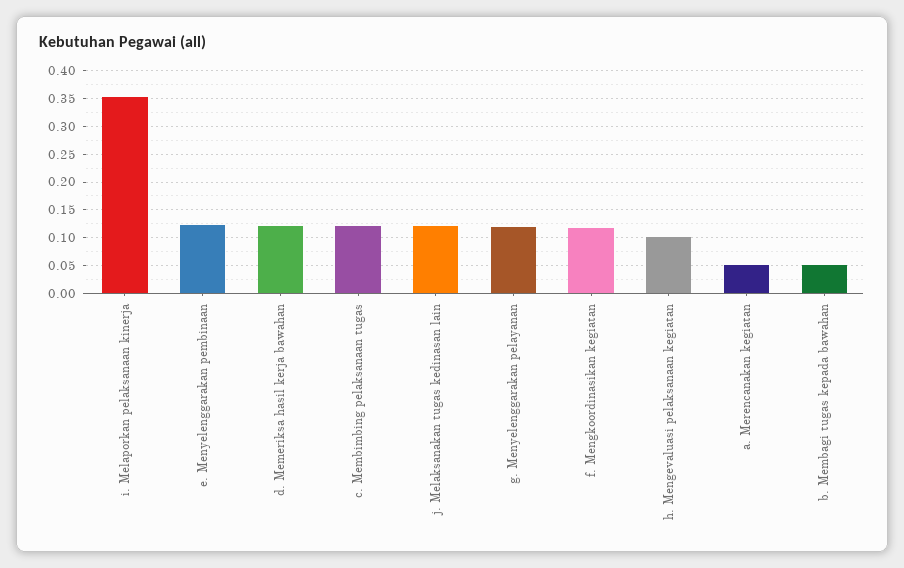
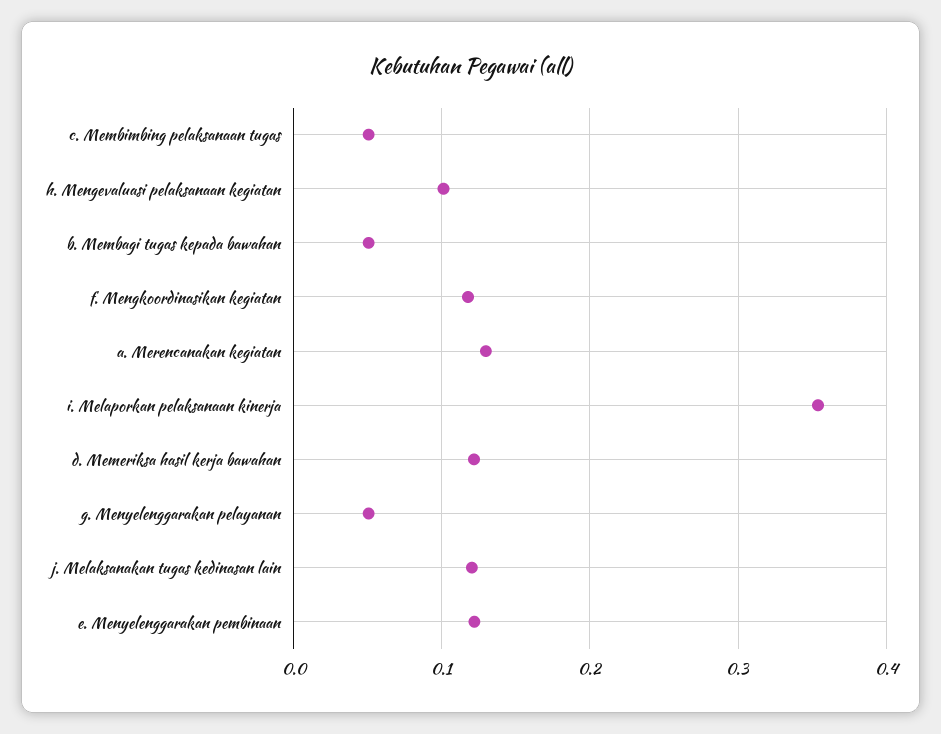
c. Membimbing pelaksanaan tugas: 0.125 -> 0.05
g. Menyelenggarakan pelayanan: 0.125 -> 0.05
a. Merencanakan kegiatan: 0.05 -> 0.13

